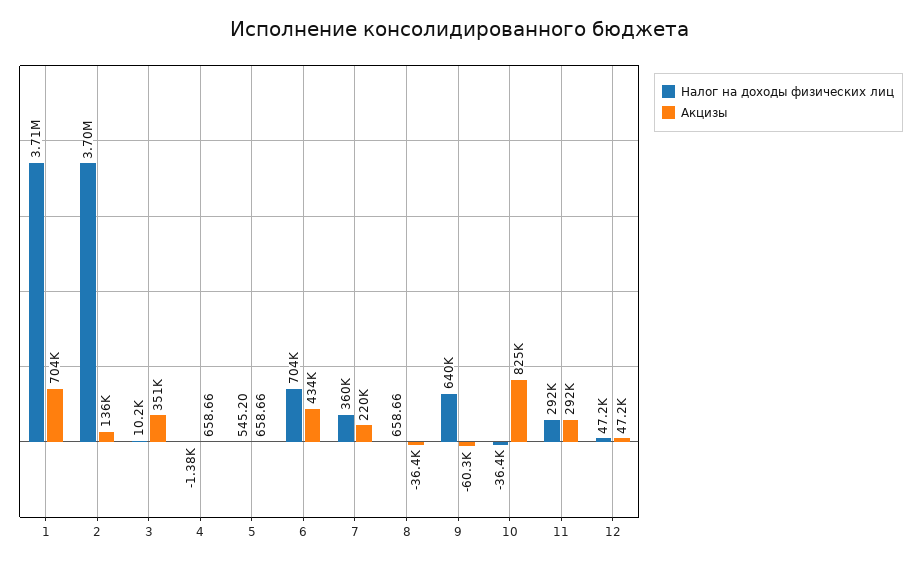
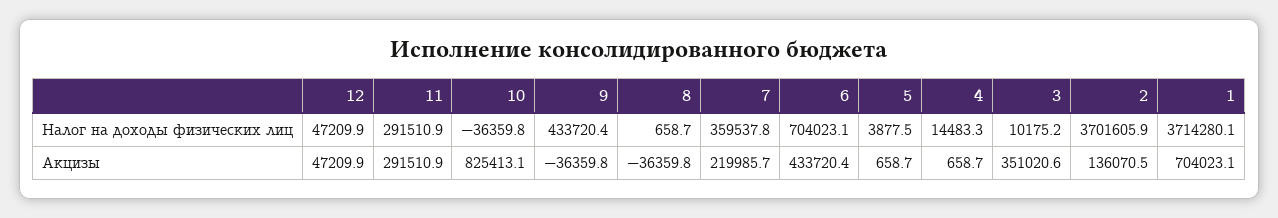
Налог на доходы физических лиц, 4: -1380 -> 14483.3
Налог на доходы физических лиц, 5: 545.2 -> 3877.5
Налог на доходы физических лиц, 9: 640000 -> 433720.4
Акцизы, 9: -60300 -> -36359.8

